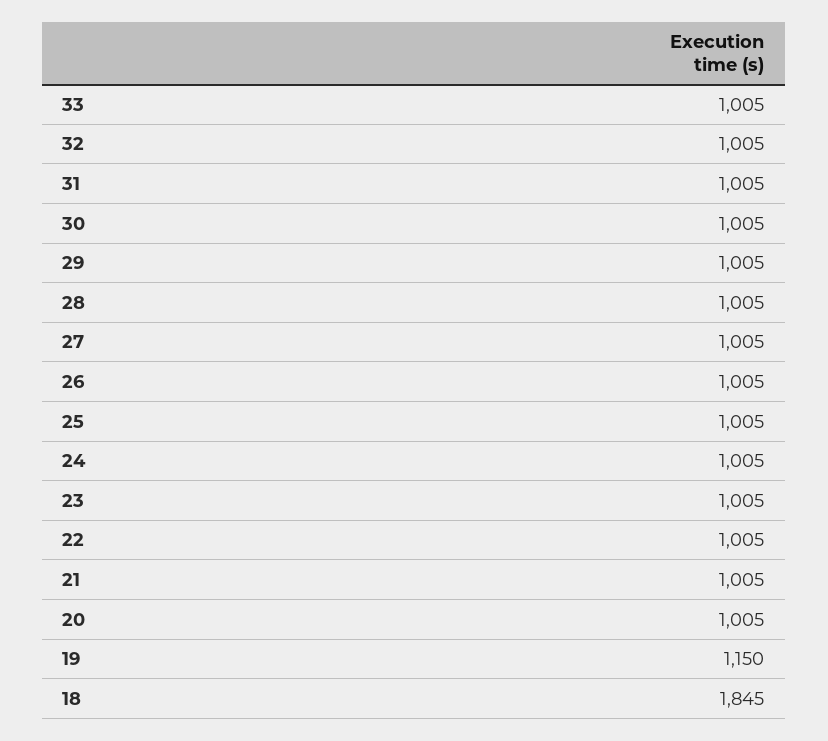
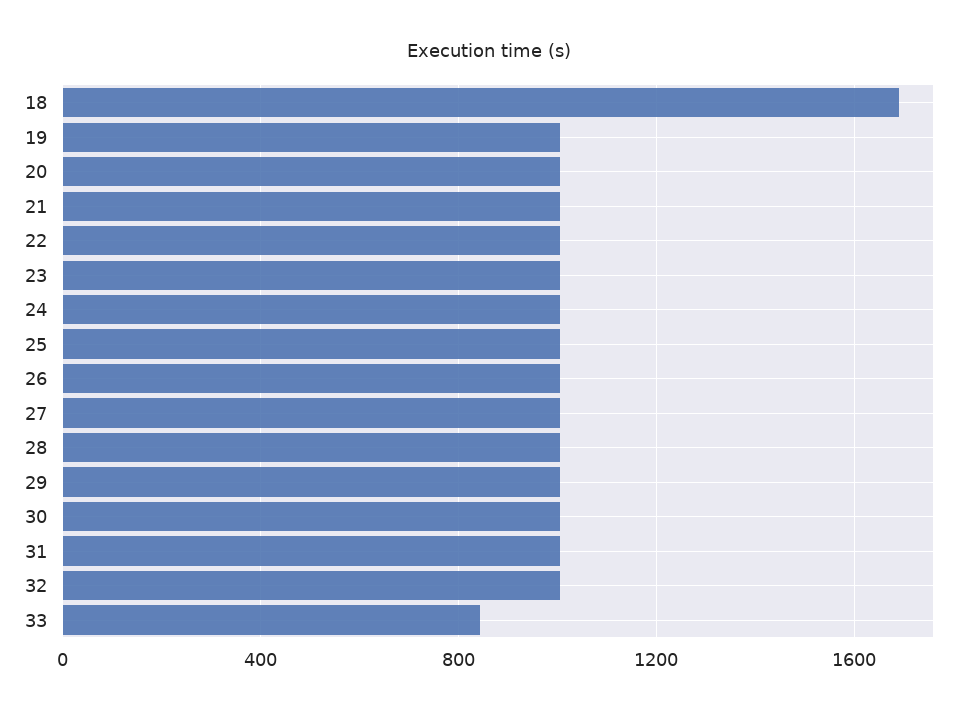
33: 1005 -> 850
19: 1150 -> 1000
18: 1845 -> 1700

